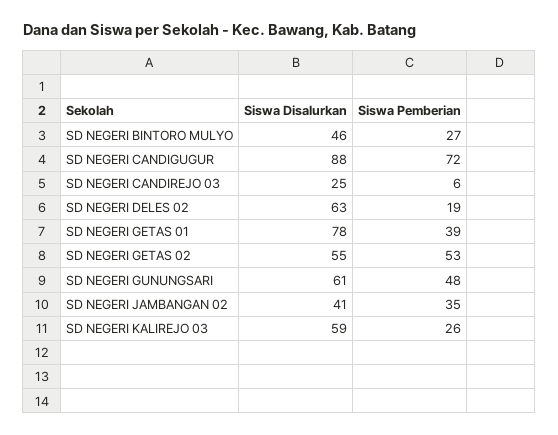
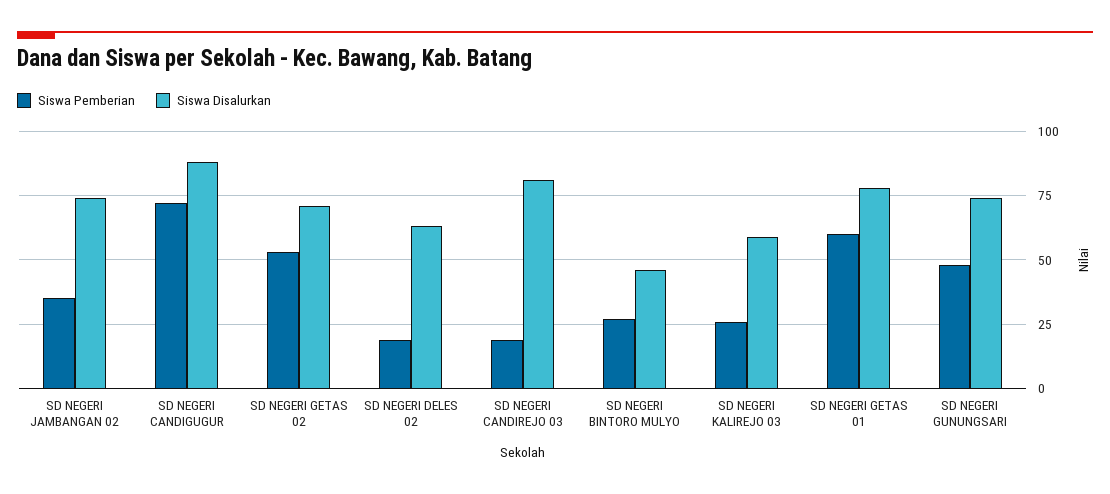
Siswa Disalurkan, SD NEGERI CANDIREJO 03: 25 -> 80
Siswa Pemberian, SD NEGERI CANDIREJO 03: 6 -> 20
Siswa Pemberian, SD NEGERI GETAS 01: 39 -> 60
Siswa Disalurkan, SD NEGERI GETAS 02: 55 -> 70
Siswa Disalurkan, SD NEGERI GUNUNGSARI: 61 -> 75
Siswa Disalurkan, SD NEGERI JAMBANGAN 02: 41 -> 75

